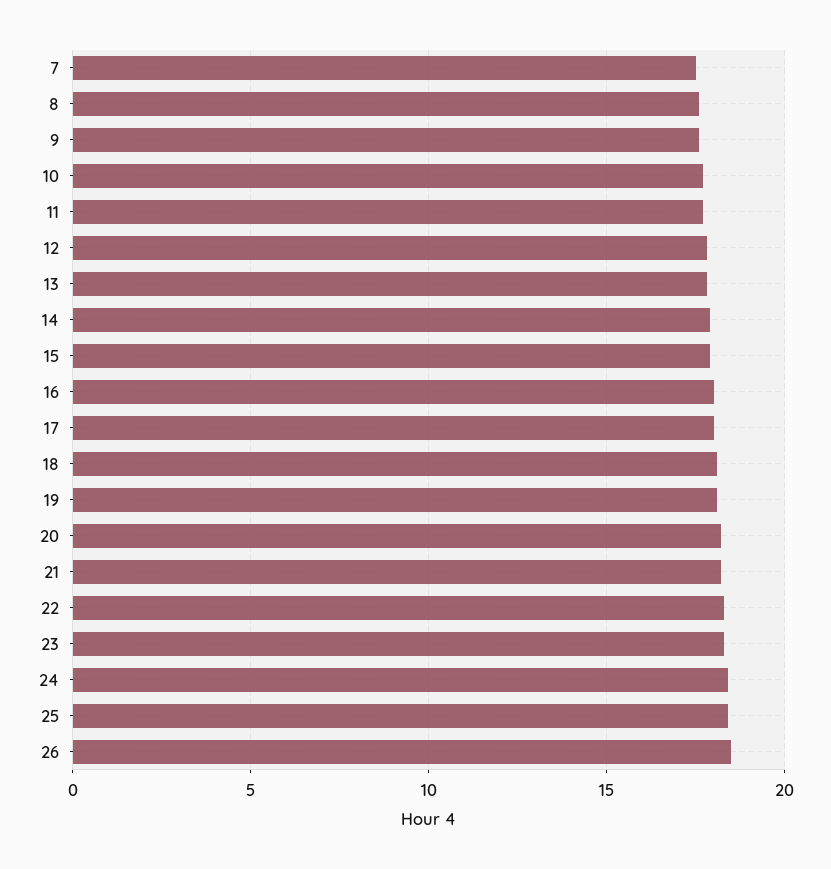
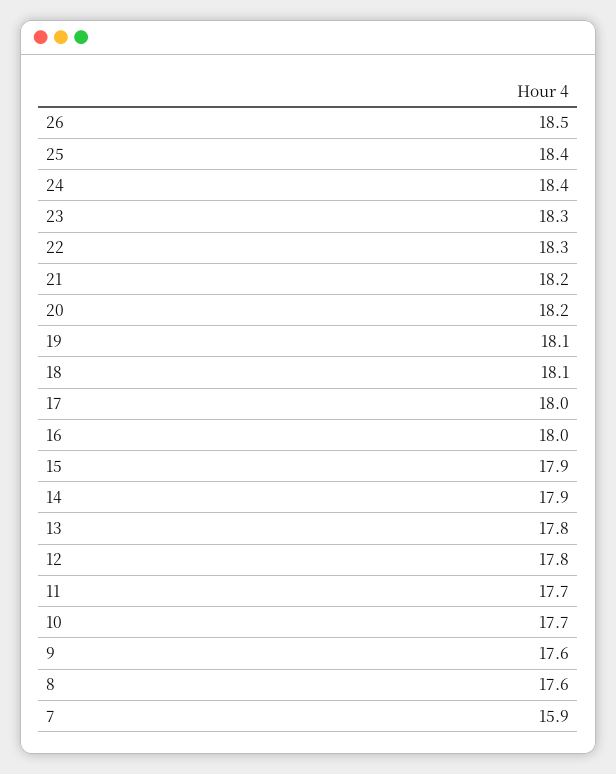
7: 17.5 -> 15.9

